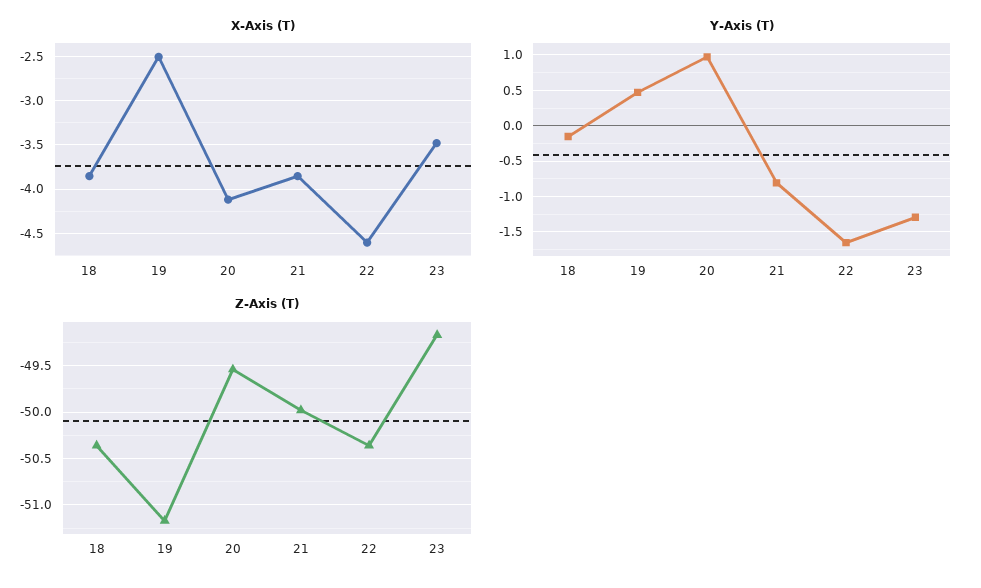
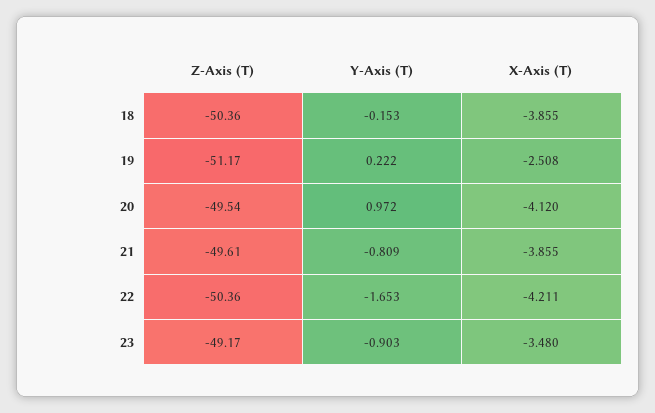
X-Axis (T), 22: -4.6 -> -4.211
Y-Axis (T), 19: 0.5 -> 0.222
Y-Axis (T), 23: -1.3 -> -0.903
Z-Axis (T), 21: -50 -> -49.61

